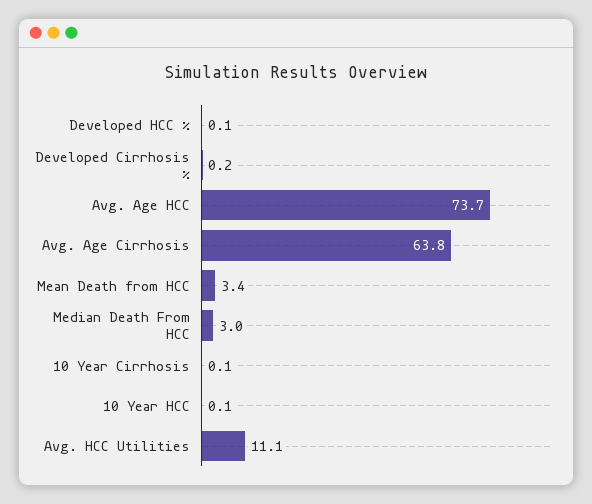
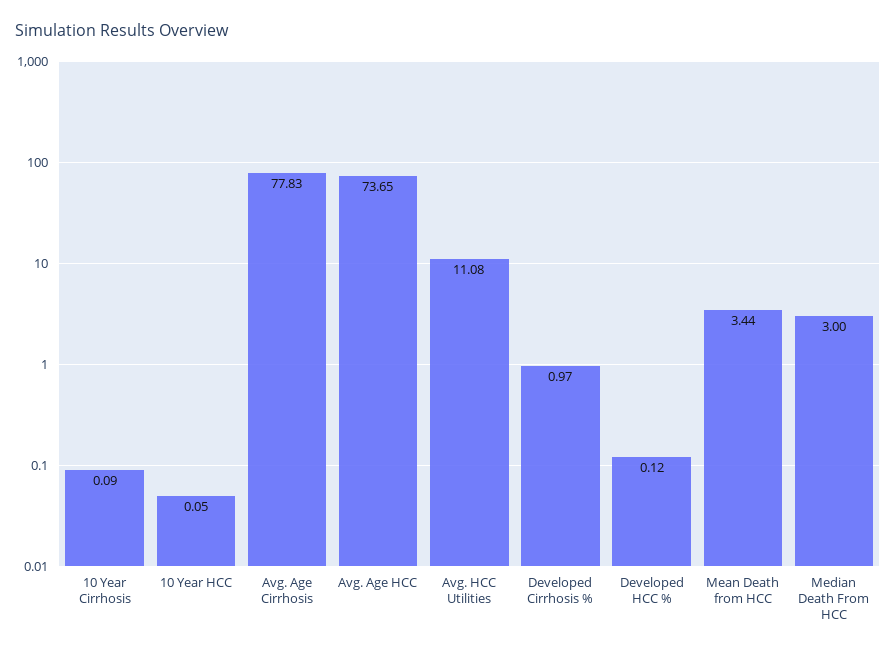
Developed Cirrhosis %: 0.2 -> 0.97
Avg. Age Cirrhosis: 63.8 -> 77.83

